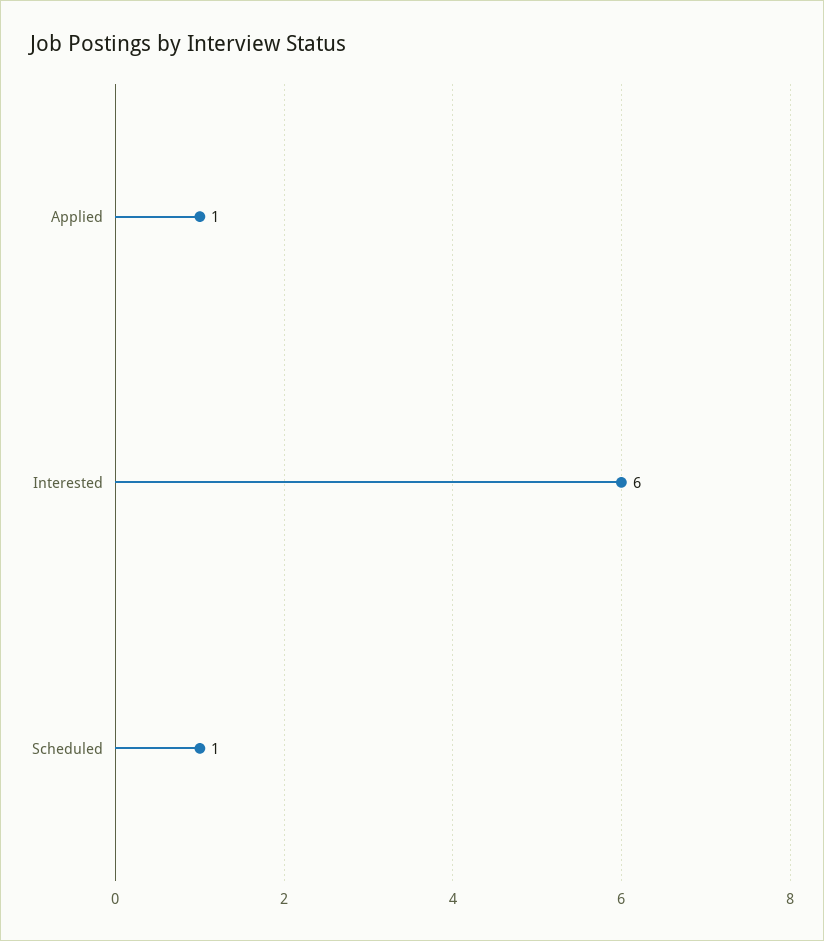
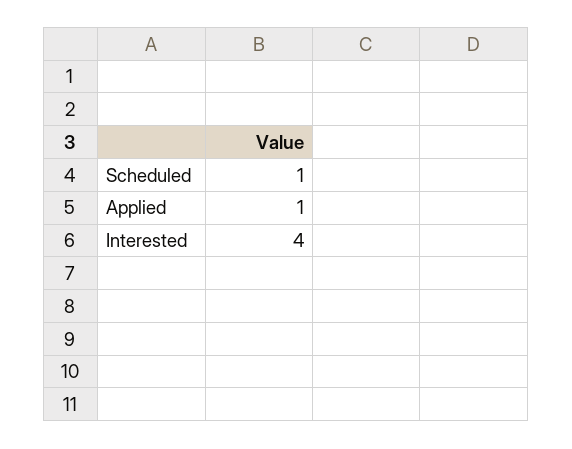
Interested: 6 -> 4

